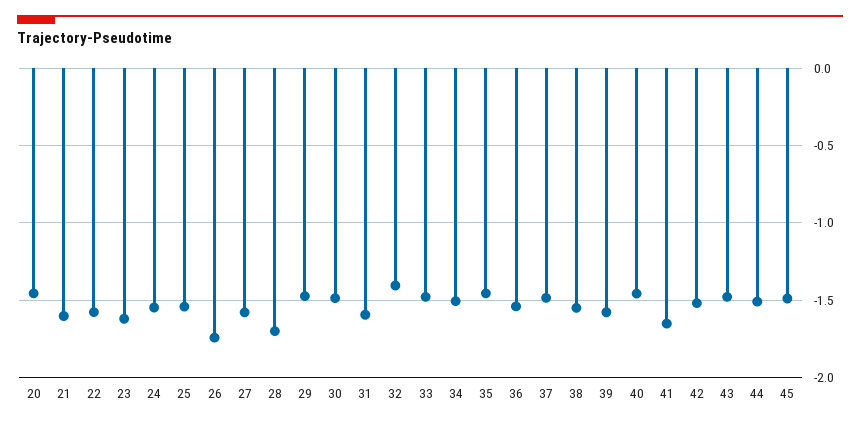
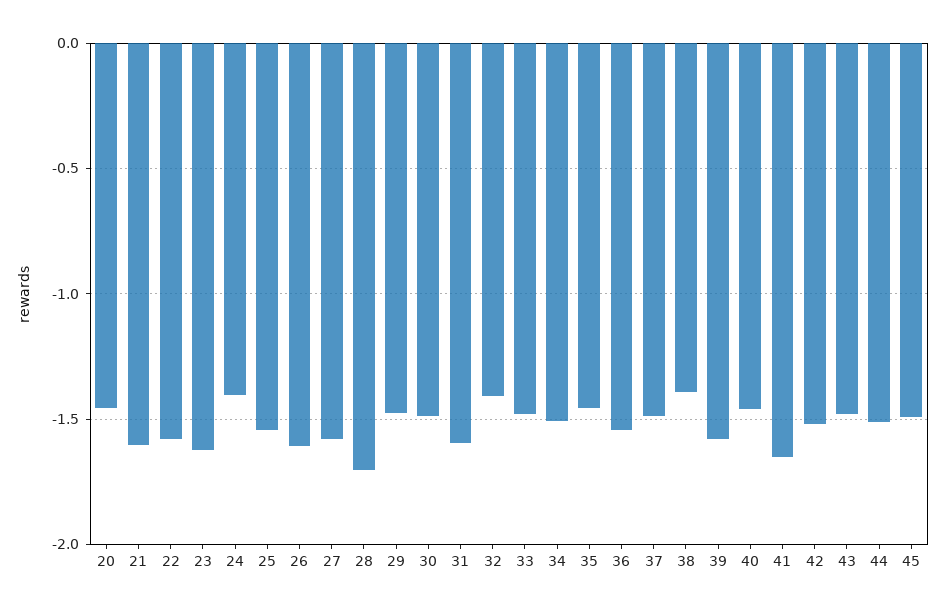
24: -1.55 -> -1.4
26: -1.75 -> -1.6
38: -1.55 -> -1.4

